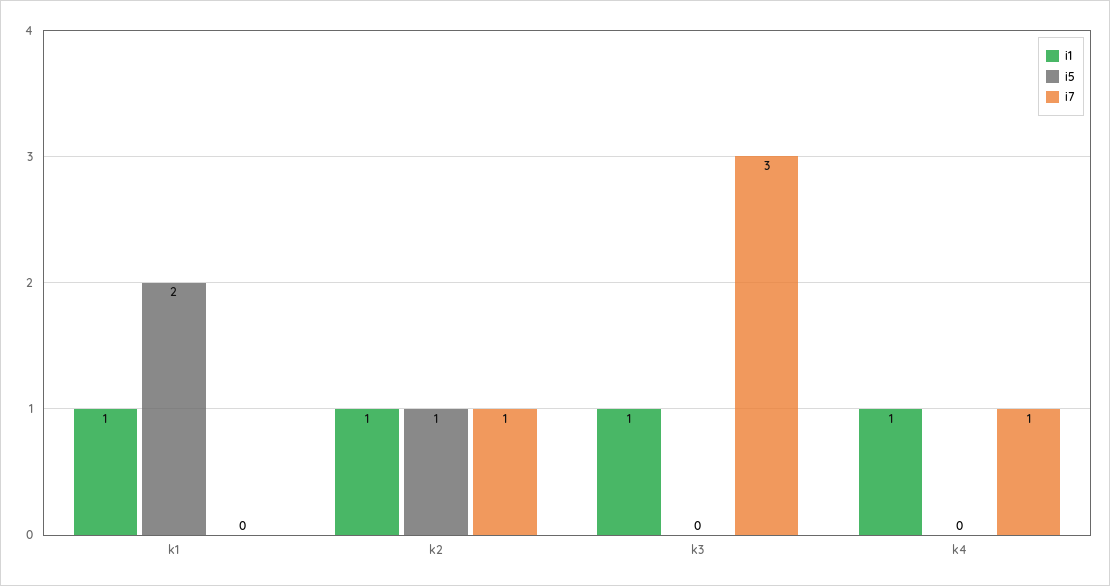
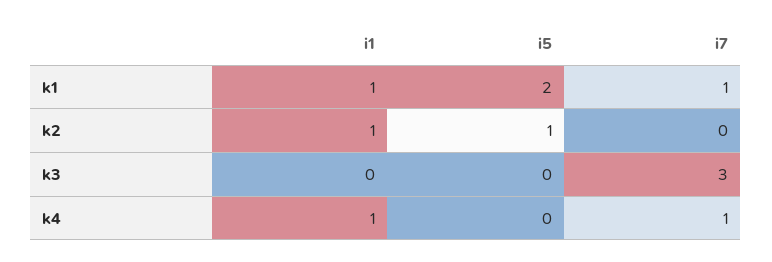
i7, k1: 0 -> 1
i7, k2: 1 -> 0
i1, k3: 1 -> 0

